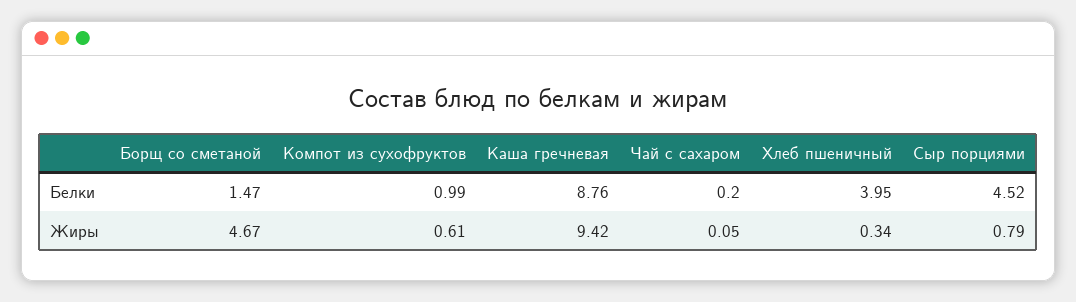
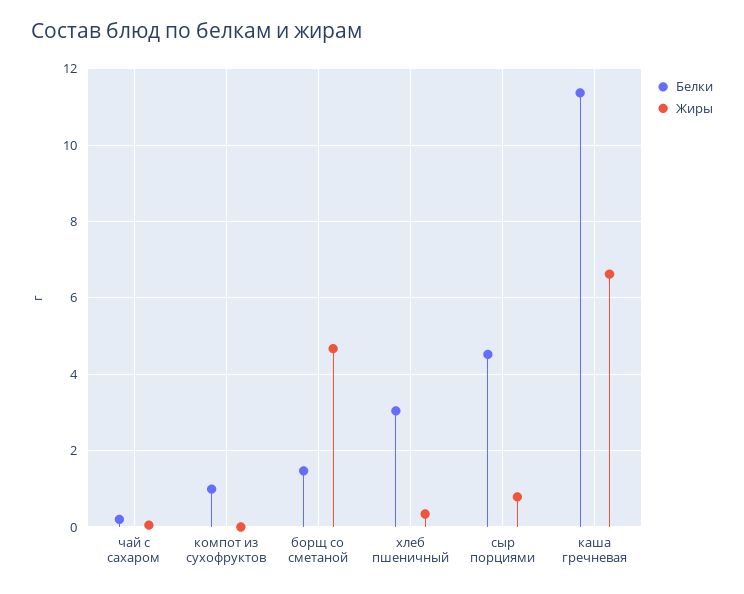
Белки, Каша гречневая: 8.76 -> 11.4
Белки, Хлеб пшеничный: 3.95 -> 3
Жиры, Компот из сухофруктов: 0.61 -> 0
Жиры, Каша гречневая: 9.42 -> 6.6

